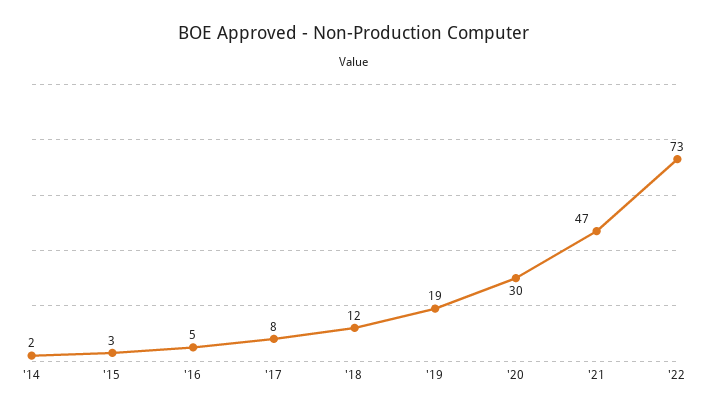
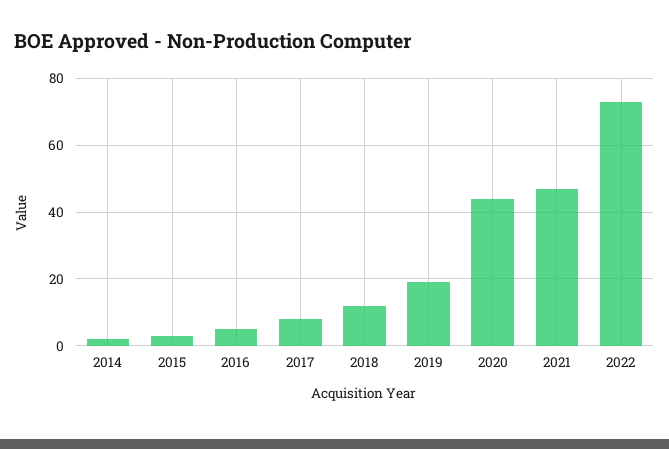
'20: 30 -> 45

